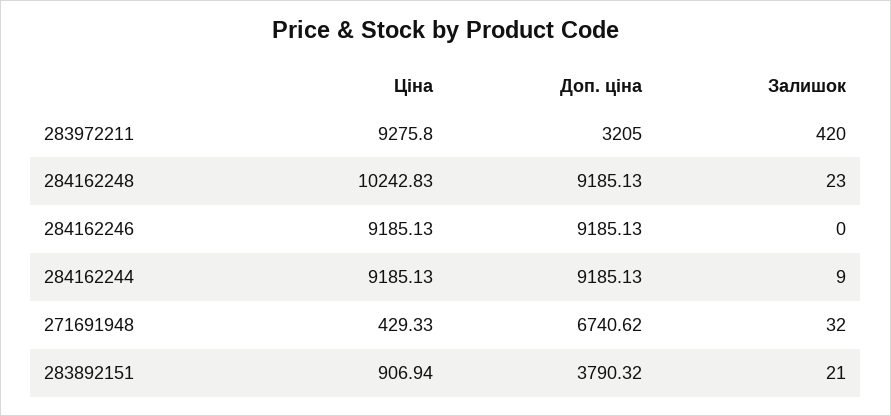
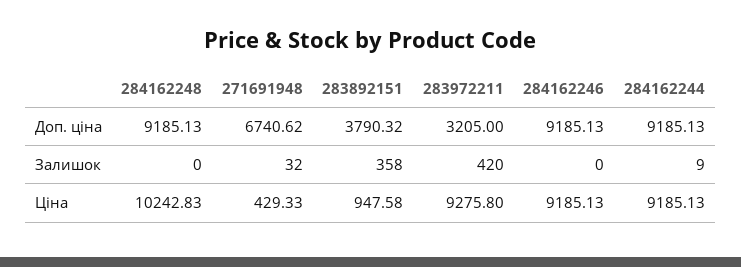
Залишок, 284162248: 23 -> 0
Ціна, 283892151: 906.94 -> 947.58
Залишок, 283892151: 21 -> 358

